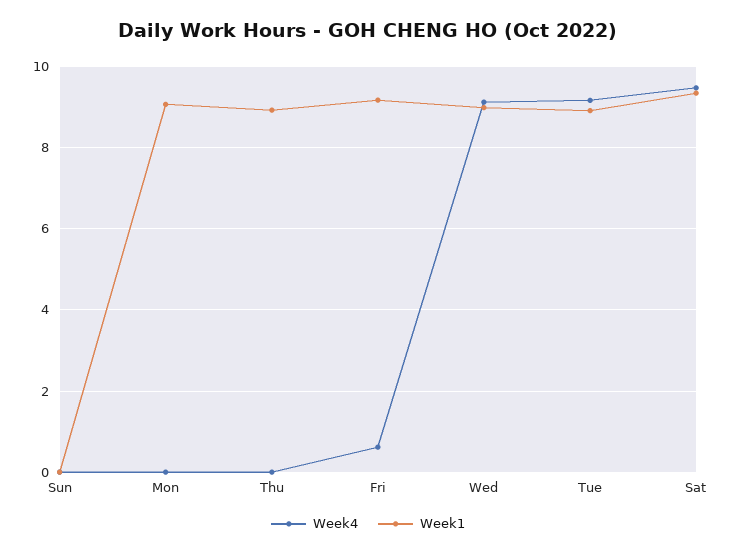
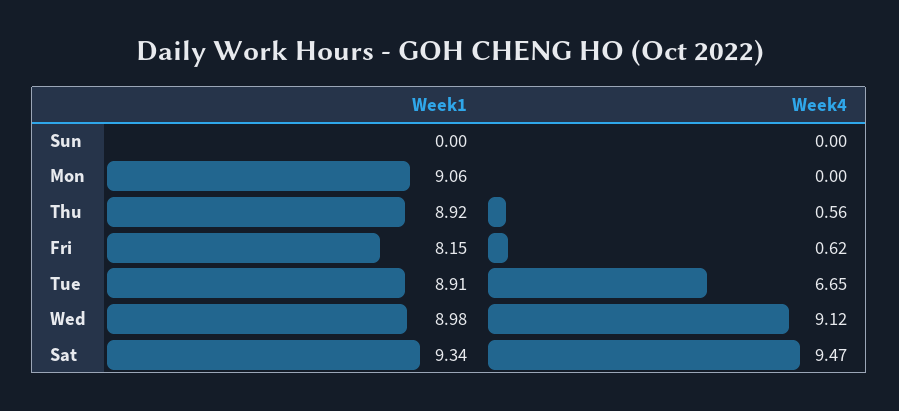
Week4, Thu: 0 -> 0.56
Week1, Fri: 9.2 -> 8.15
Week4, Tue: 9.2 -> 6.65

